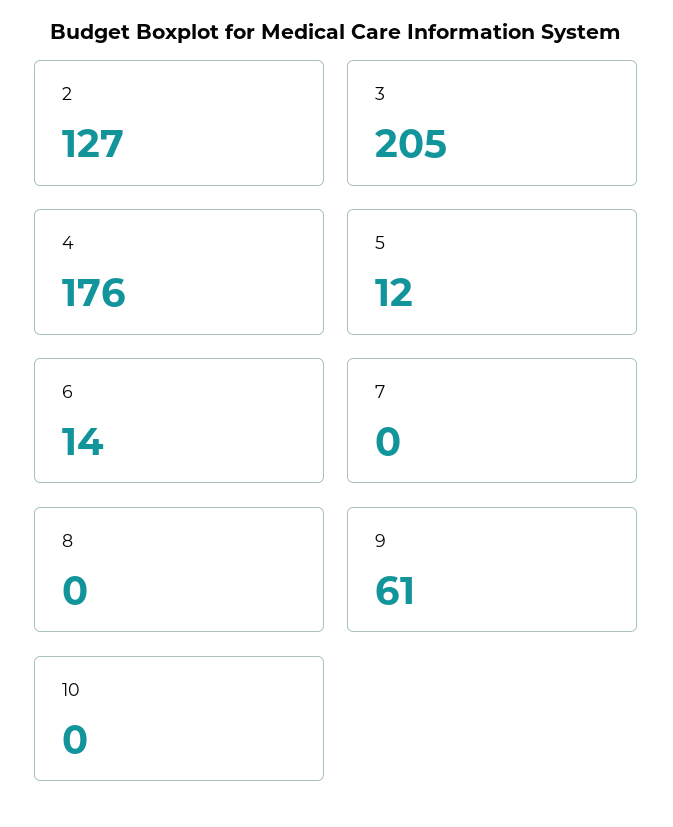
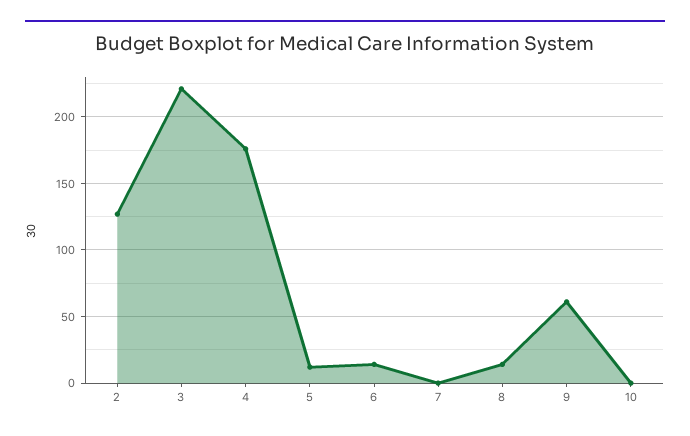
3: 205 -> 220
8: 0 -> 15

